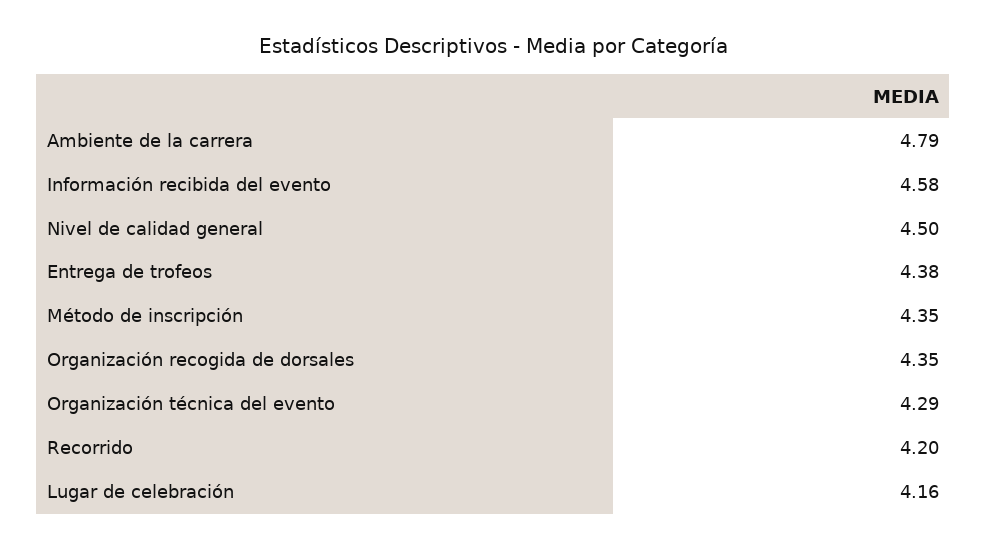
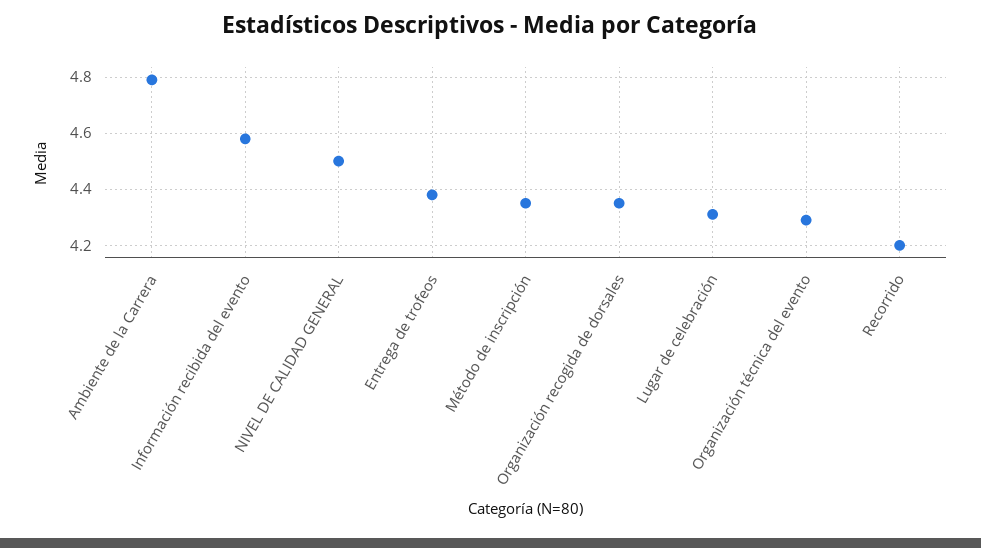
Lugar de celebración: 4.16 -> 4.3

